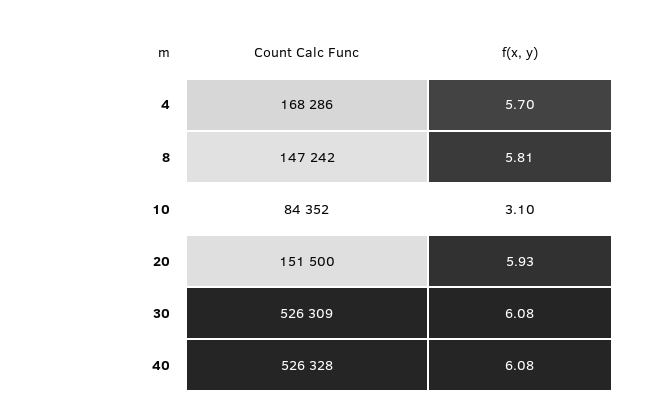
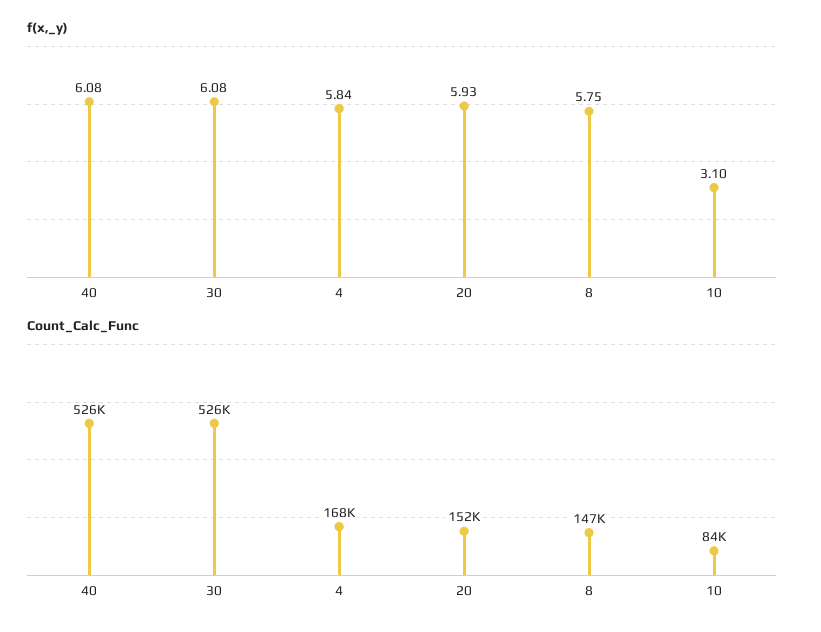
f(x, y), 4: 5.7 -> 5.84
f(x, y), 8: 5.81 -> 5.75

